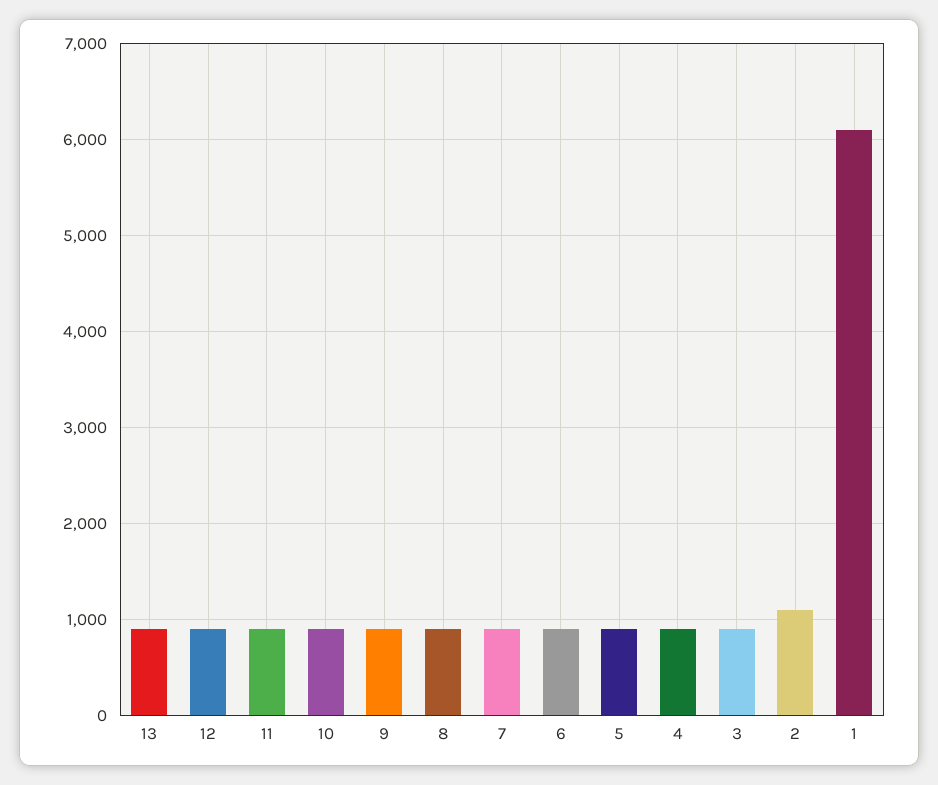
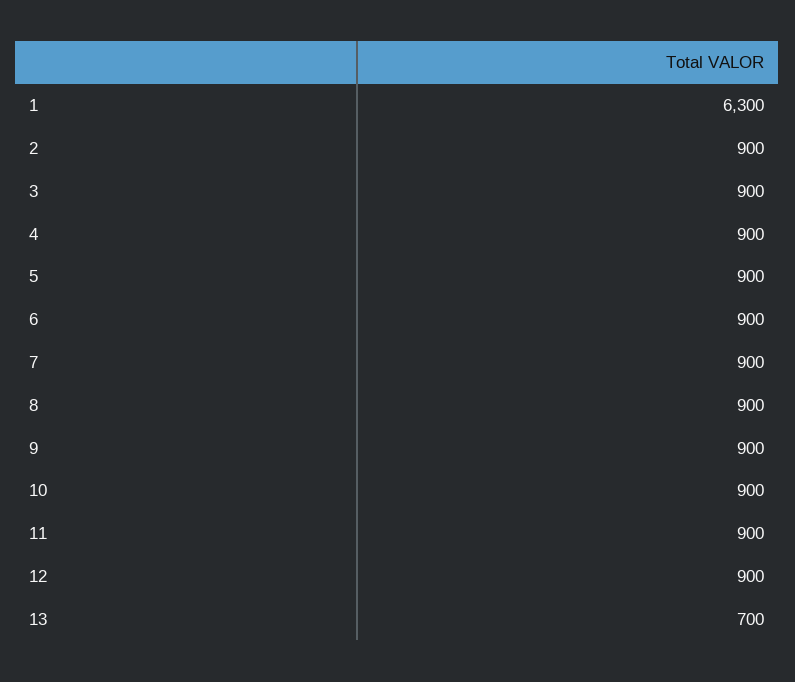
13: 900 -> 700
2: 1100 -> 900
1: 6100 -> 6300

